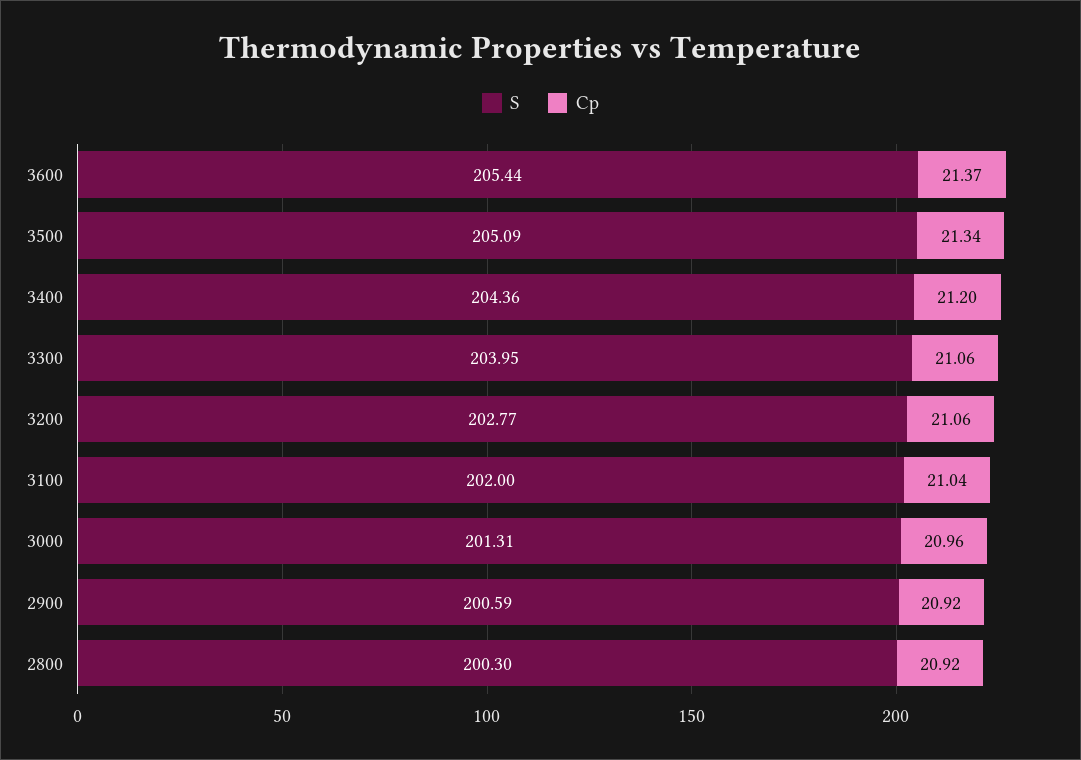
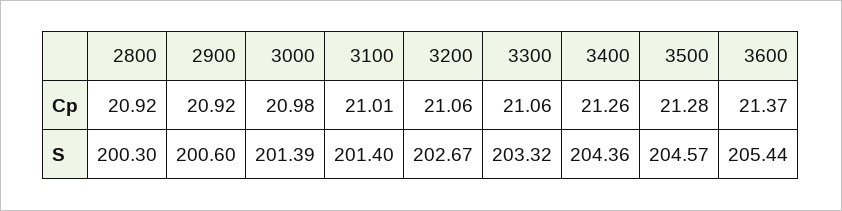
S, 3500: 205.09 -> 204.57
Cp, 3500: 21.34 -> 21.28
Cp, 3400: 21.2 -> 21.26
S, 3300: 203.95 -> 203.32
S, 3200: 202.77 -> 202.67
S, 3100: 202 -> 201.4
Cp, 3100: 21.04 -> 21.01
S, 3000: 201.31 -> 201.39
Cp, 3000: 20.96 -> 20.98
S, 2900: 200.59 -> 200.6

